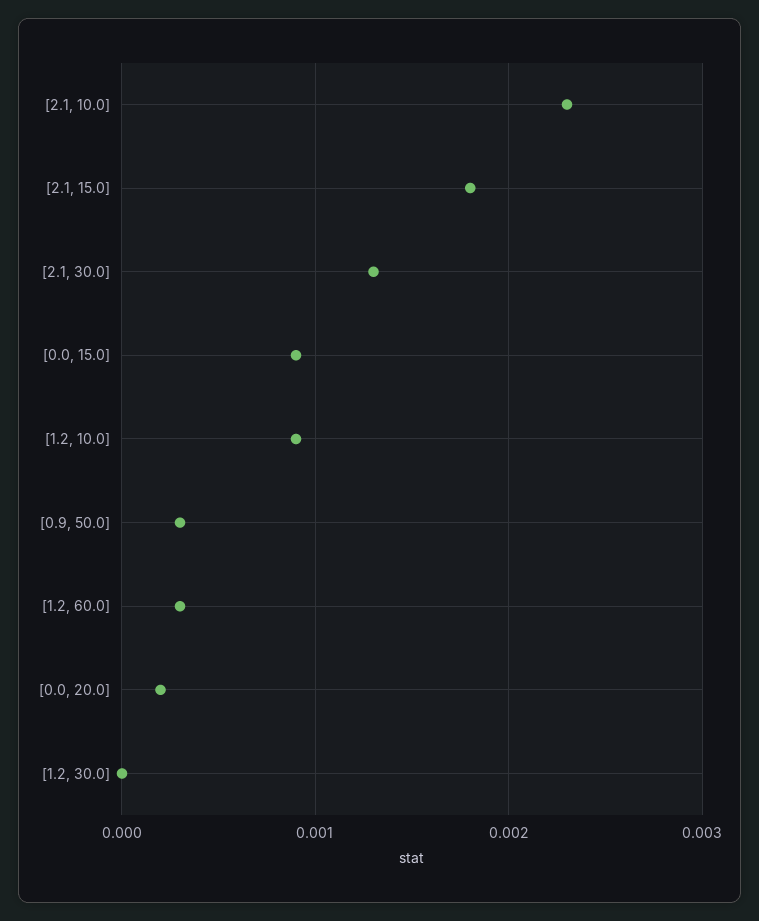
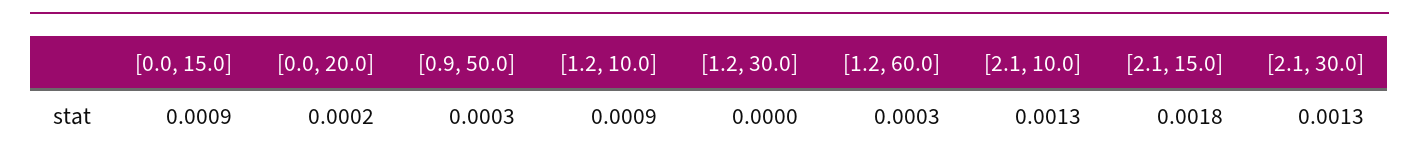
[2.1, 10.0]: 0.0023 -> 0.0013

